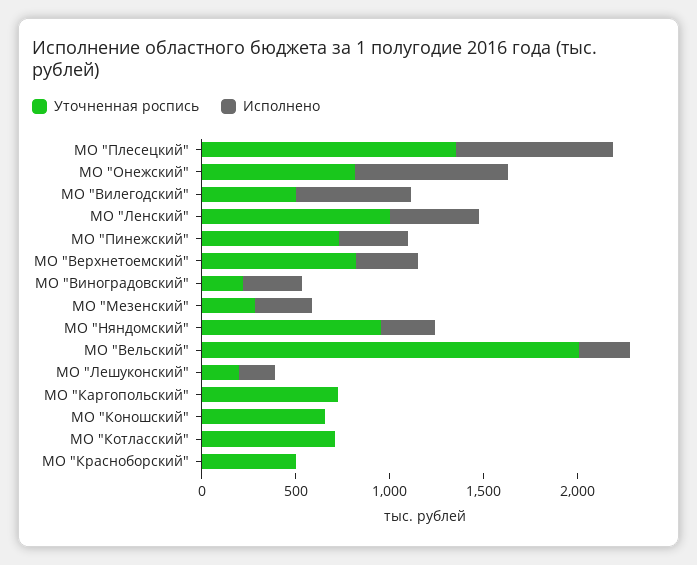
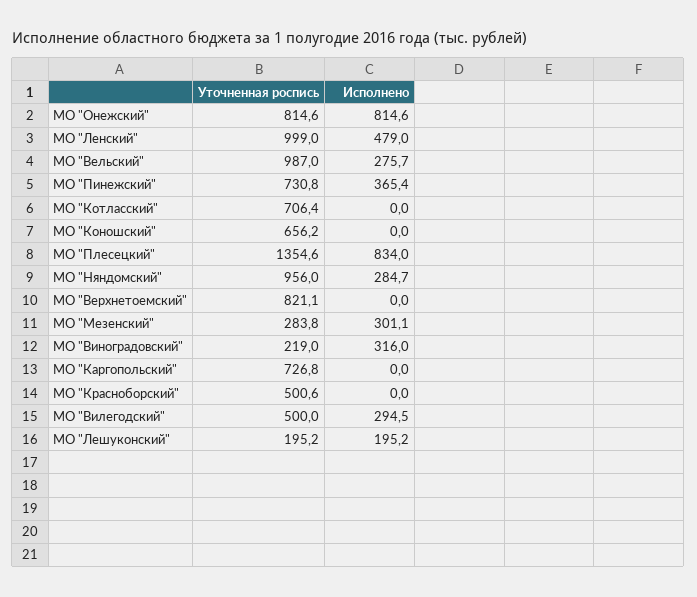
Исполнено, МО "Вилегодский": 600 -> 294.5
Исполнено, МО "Верхнетоемский": 300 -> 0
Уточненная роспись, МО "Вельский": 2000 -> 987

